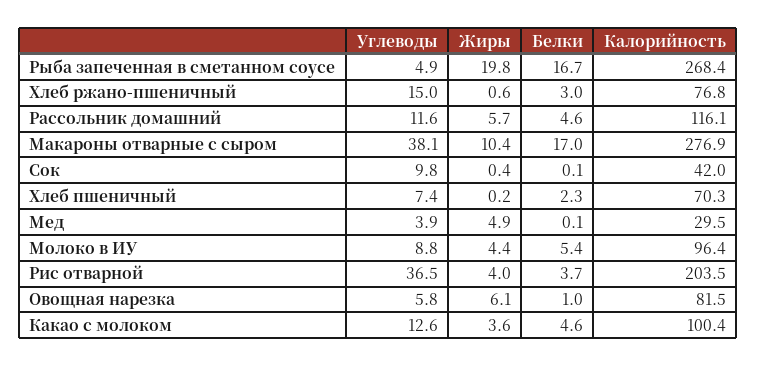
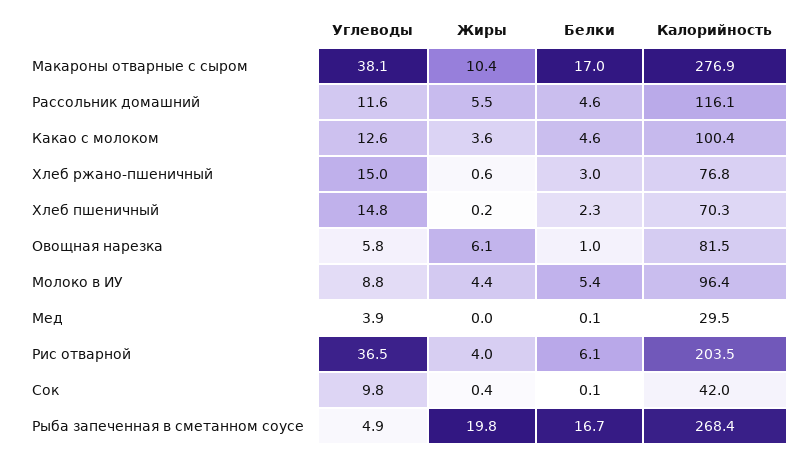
Жиры, Рассольник домашний: 5.7 -> 5.5
Углеводы, Хлеб пшеничный: 7.4 -> 14.8
Жиры, Мед: 4.9 -> 0
Белки, Рис отварной: 3.7 -> 6.1

